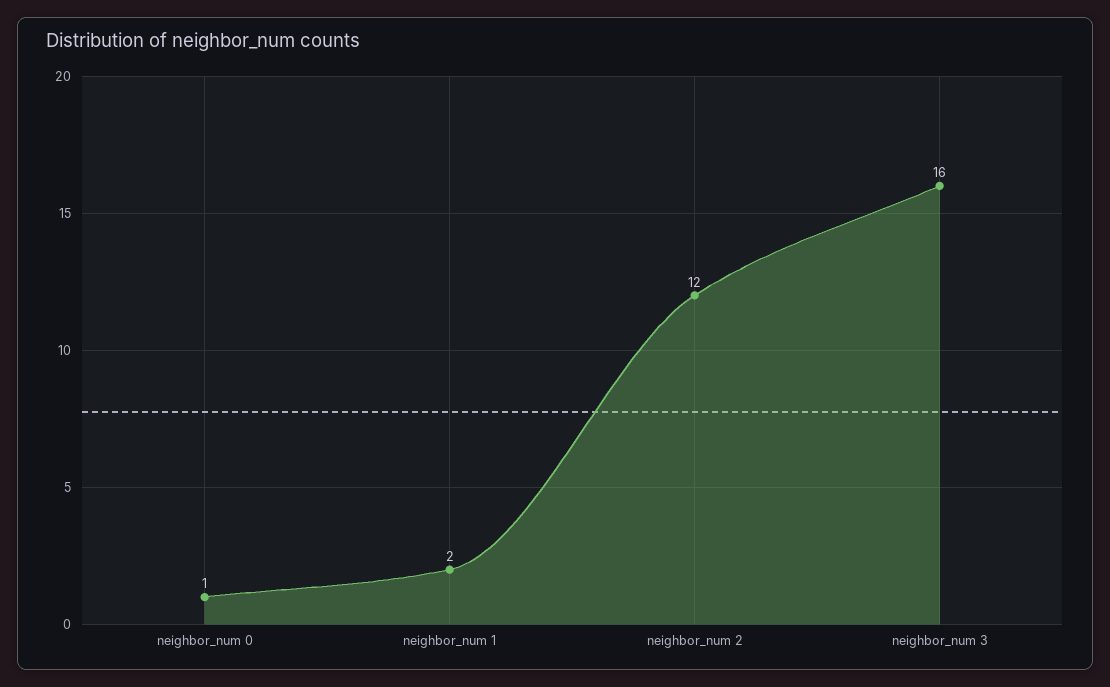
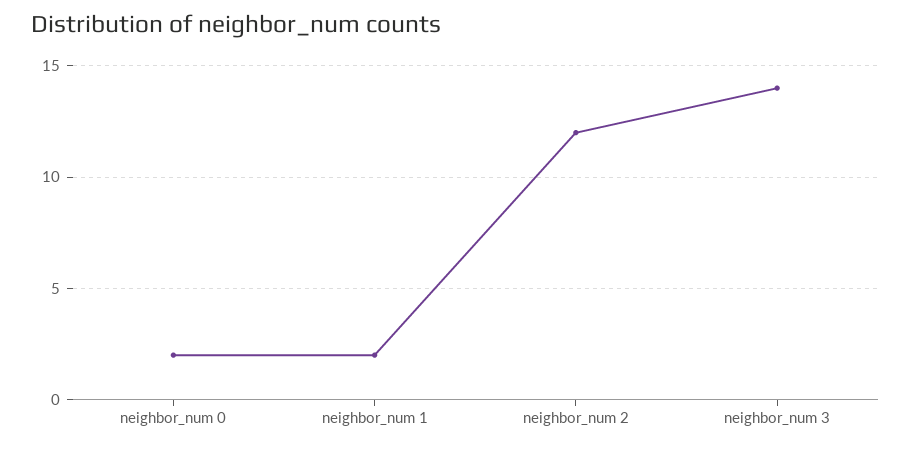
neighbor_num 0: 1 -> 2
neighbor_num 3: 16 -> 14

